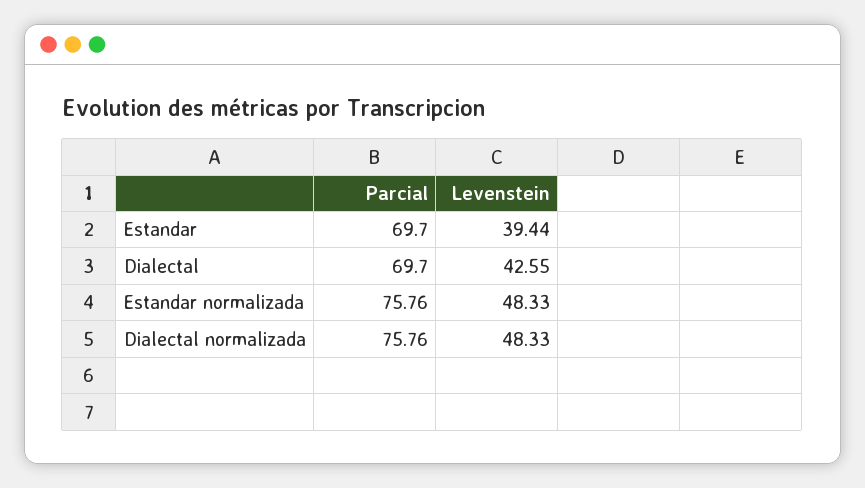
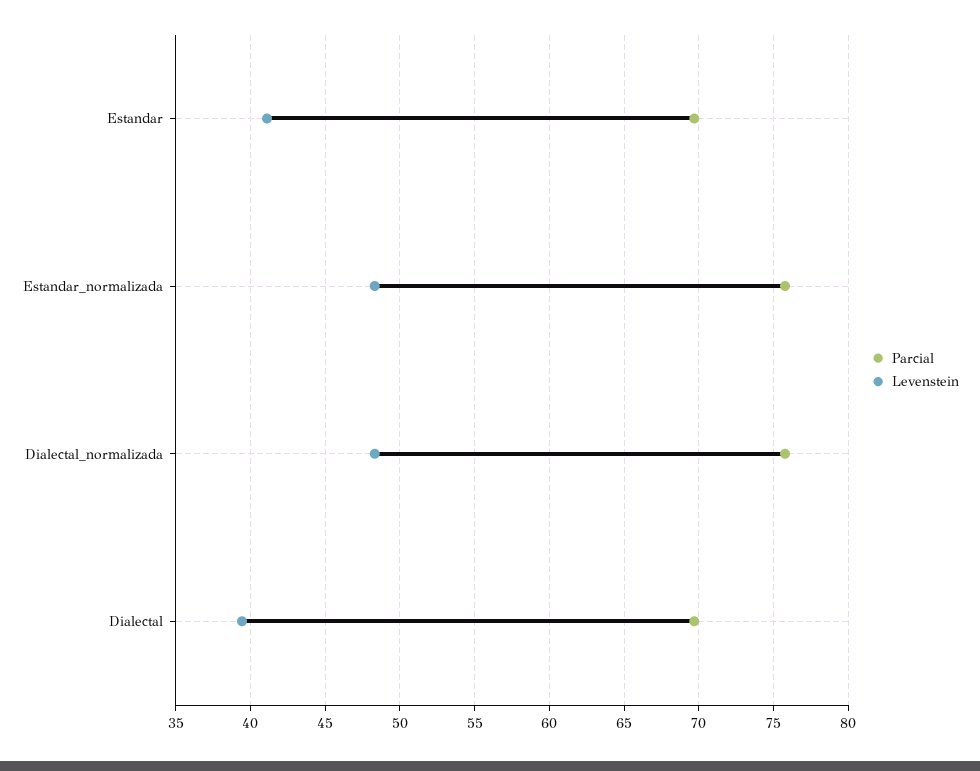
Levenstein, Estandar: 39.44 -> 41
Levenstein, Dialectal: 42.55 -> 39.5

